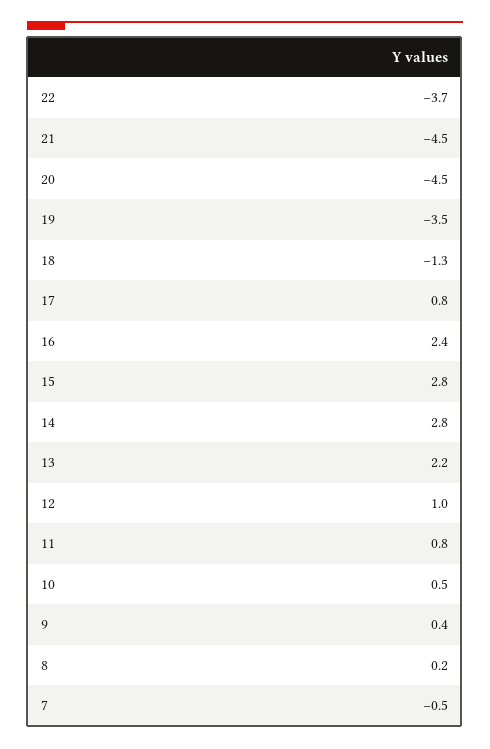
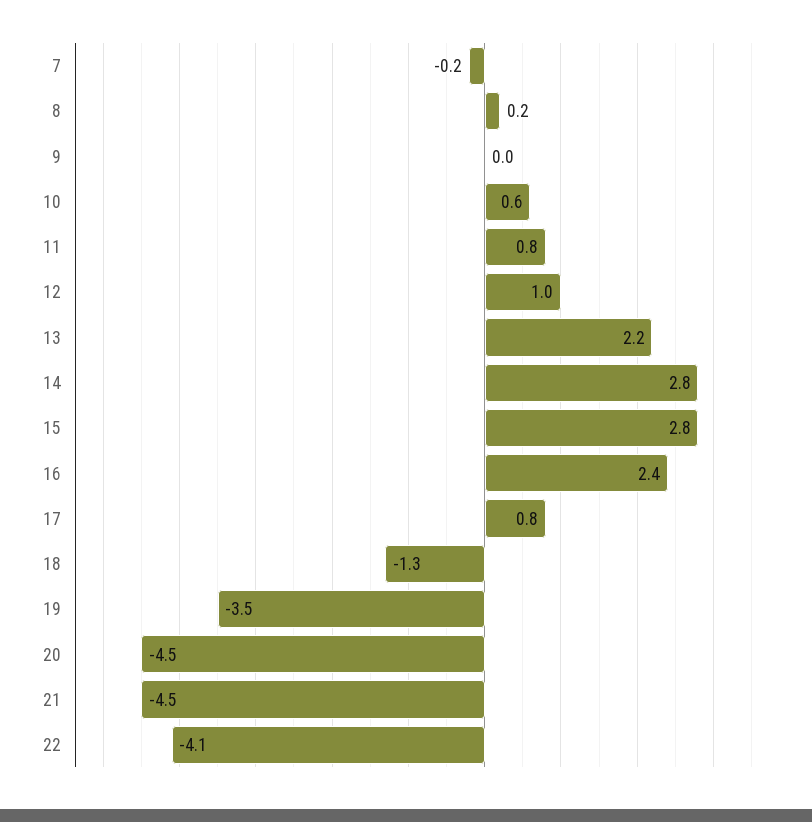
22: -3.7 -> -4.1
10: 0.5 -> 0.6
9: 0.4 -> 0
7: -0.5 -> -0.2

